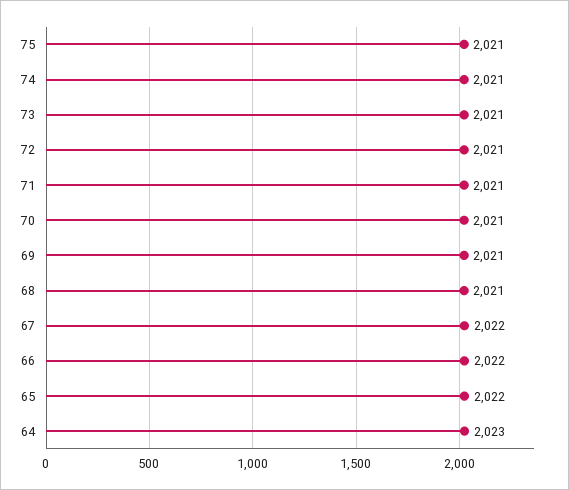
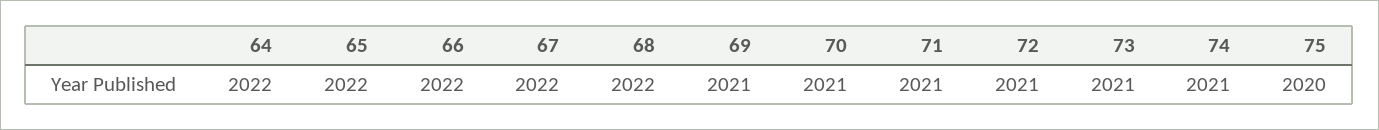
75: 2021 -> 2020
68: 2021 -> 2022
64: 2023 -> 2022

